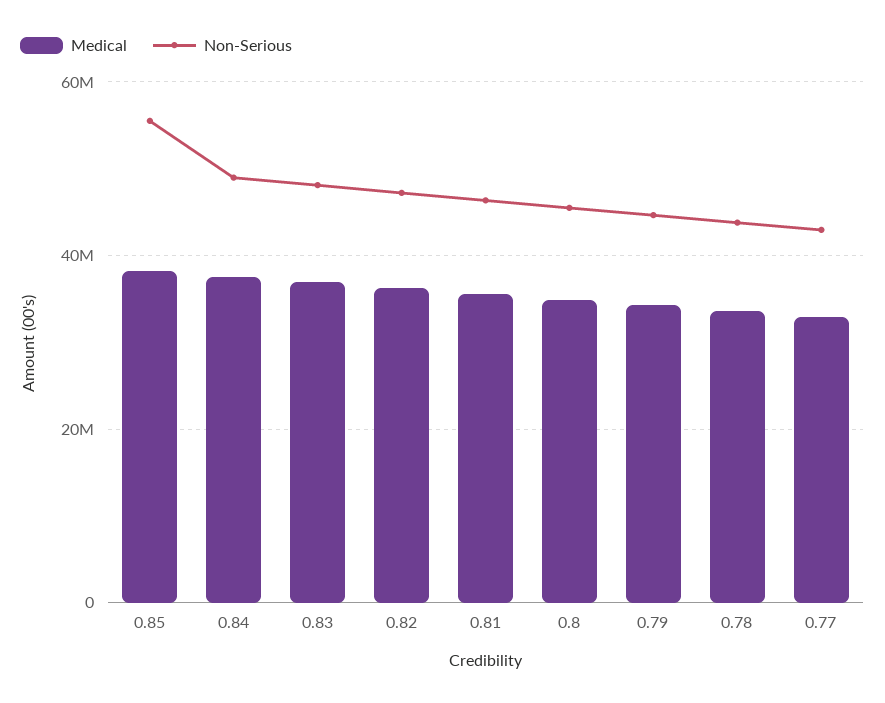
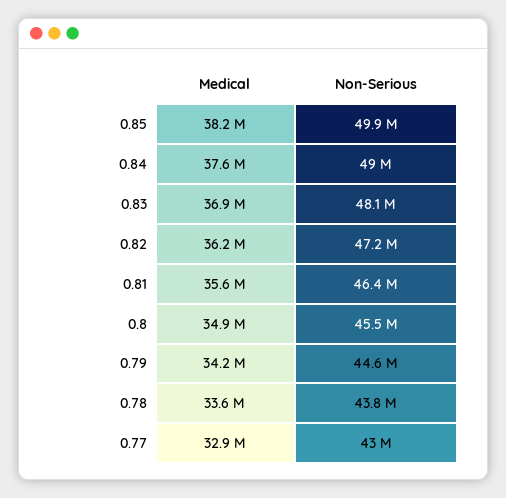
Non-Serious, 0.85: 56000000 -> 49900000

